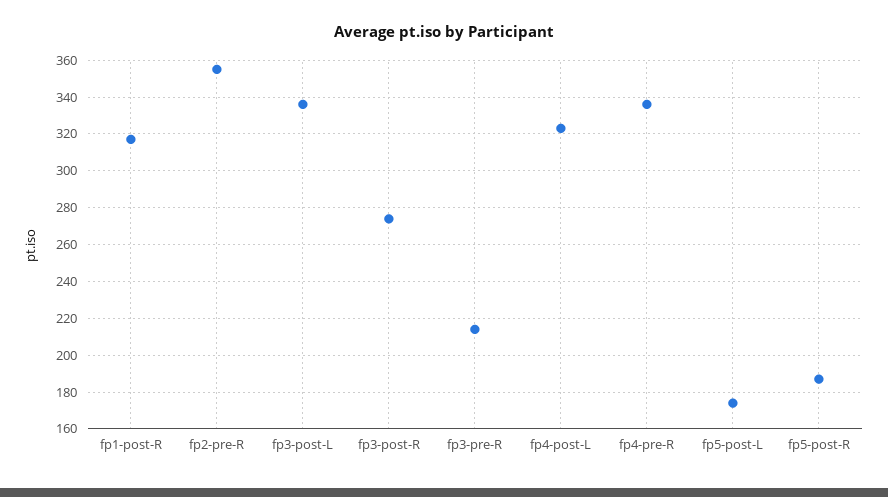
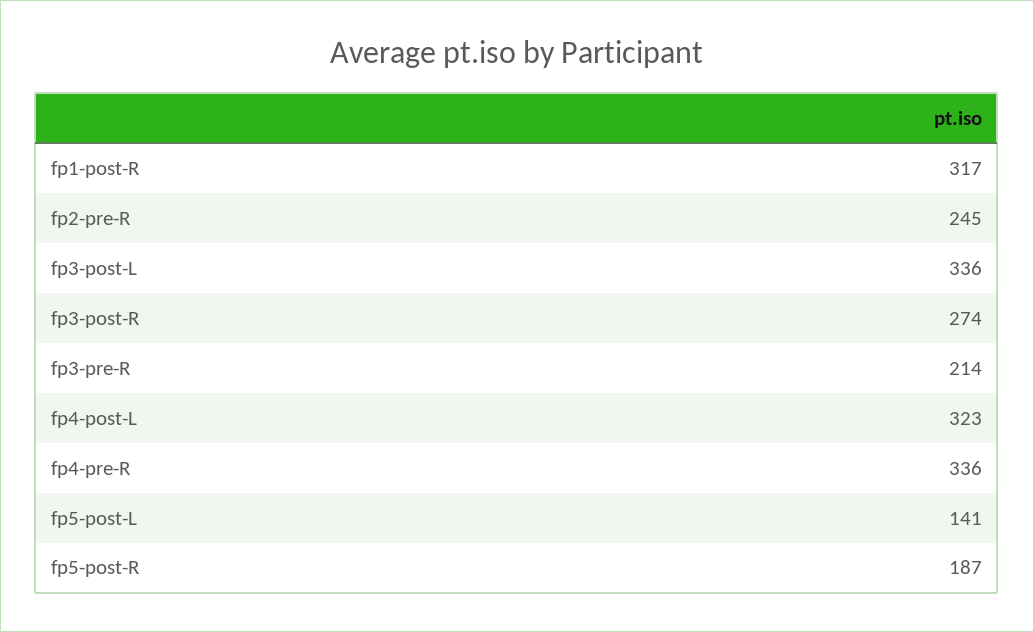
fp2-pre-R: 355 -> 245
fp5-post-L: 175 -> 141

